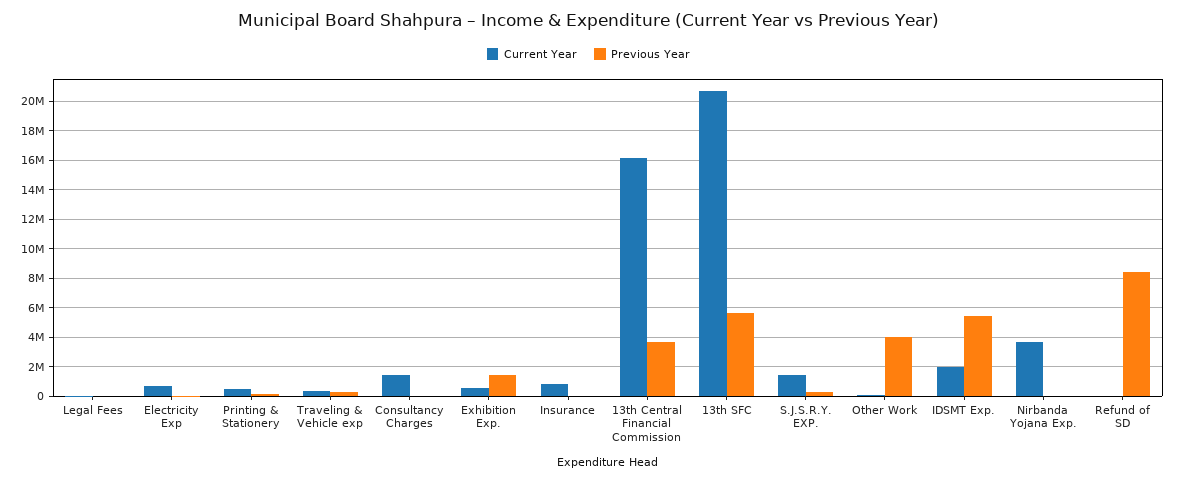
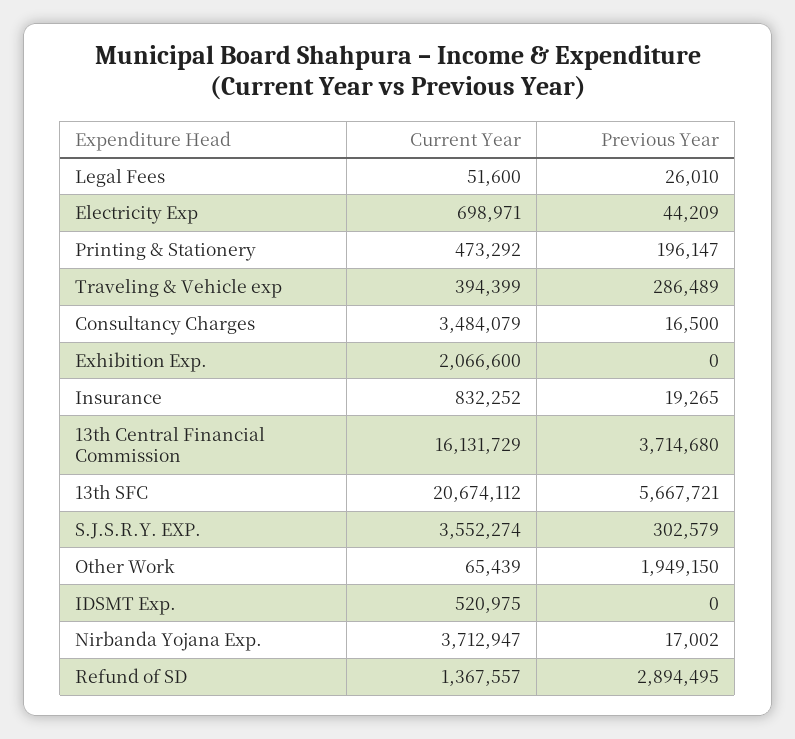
Current Year, Consultancy Charges: 1500000 -> 3484079
Current Year, Exhibition Exp.: 500000 -> 2066600
Previous Year, Exhibition Exp.: 1500000 -> 0
Current Year, S.J.S.R.Y. EXP.: 1500000 -> 3552274
Previous Year, Other Work: 4000000 -> 1949150
Current Year, IDSMT Exp.: 2000000 -> 520975
Previous Year, IDSMT Exp.: 5500000 -> 0
Current Year, Refund of SD: 0 -> 1367557
Previous Year, Refund of SD: 8500000 -> 2894495

